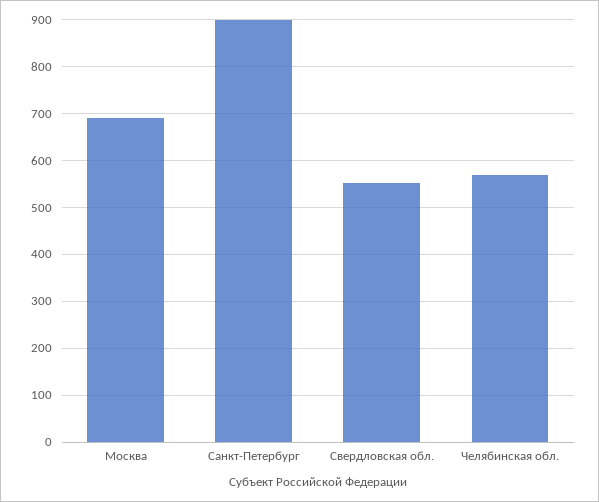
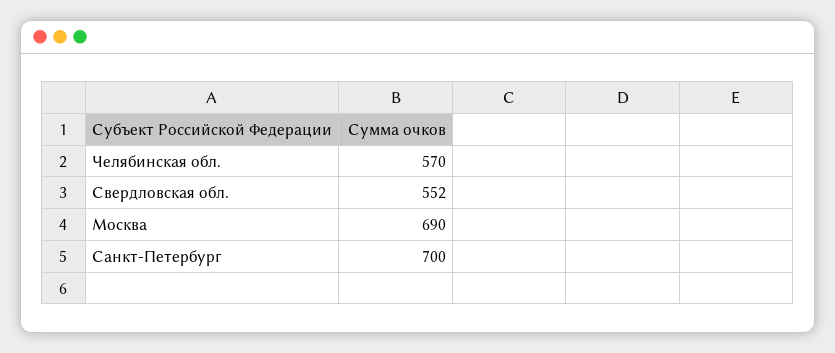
Санкт-Петербург: 900 -> 700

